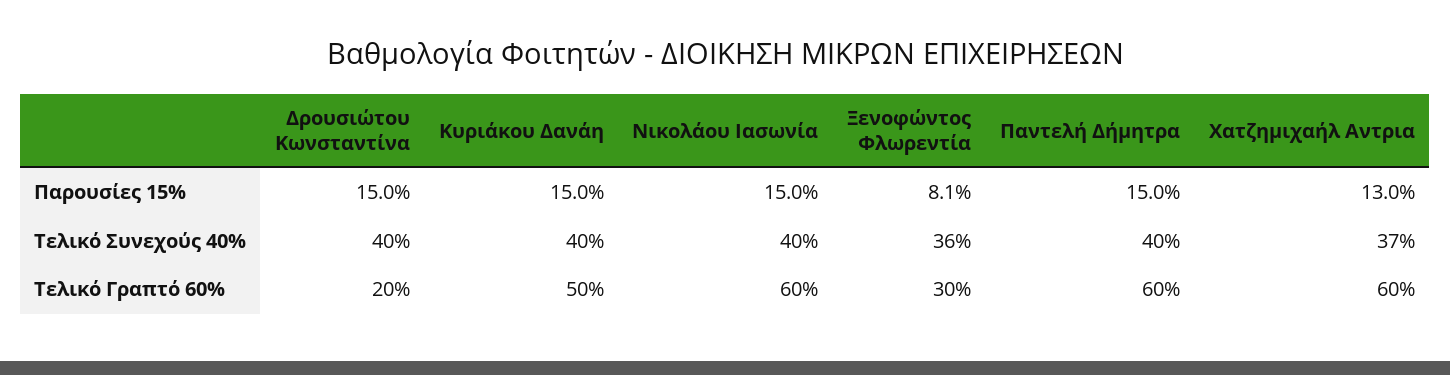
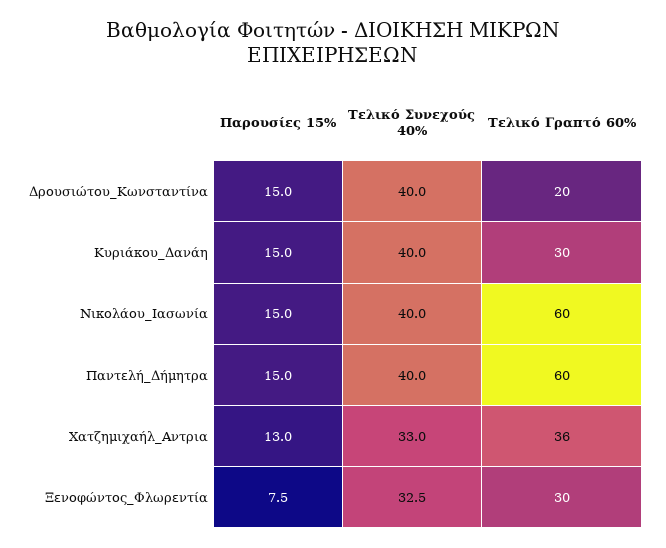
Ξενοφώντος Φλωρεντία, Παρουσίες 15%: 8.1 -> 7.5
Ξενοφώντος Φλωρεντία, Τελικό Συνεχούς 40%: 36 -> 32.5
Χατζημιχαήλ Αντρια, Τελικό Συνεχούς 40%: 37 -> 33
Κυριάκου Δανάη, Τελικό Γραπτό 60%: 50 -> 30
Χατζημιχαήλ Αντρια, Τελικό Γραπτό 60%: 60 -> 36

